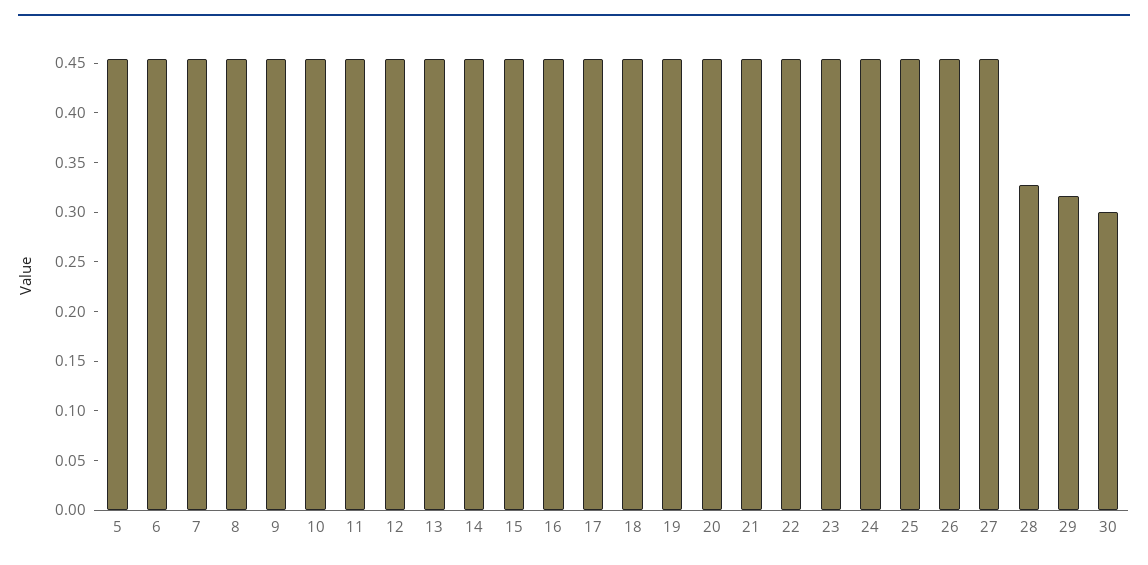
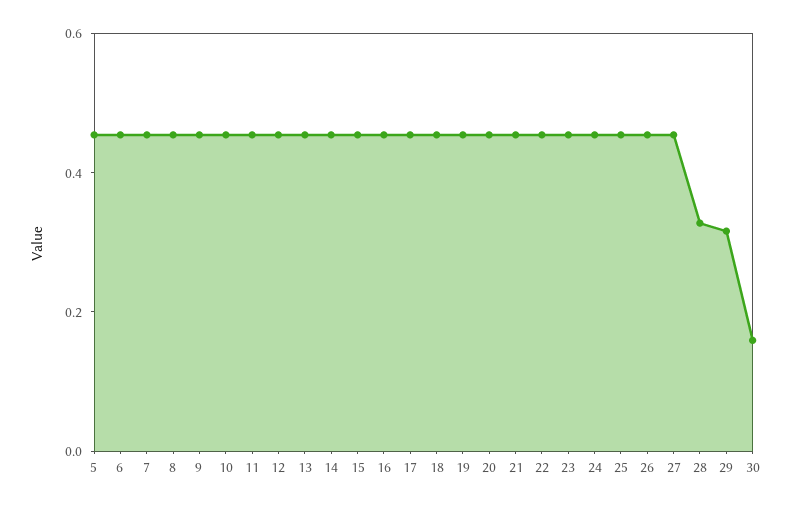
30: 0.3 -> 0.15

